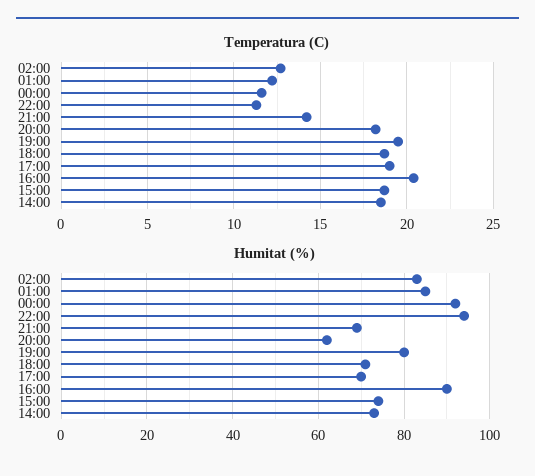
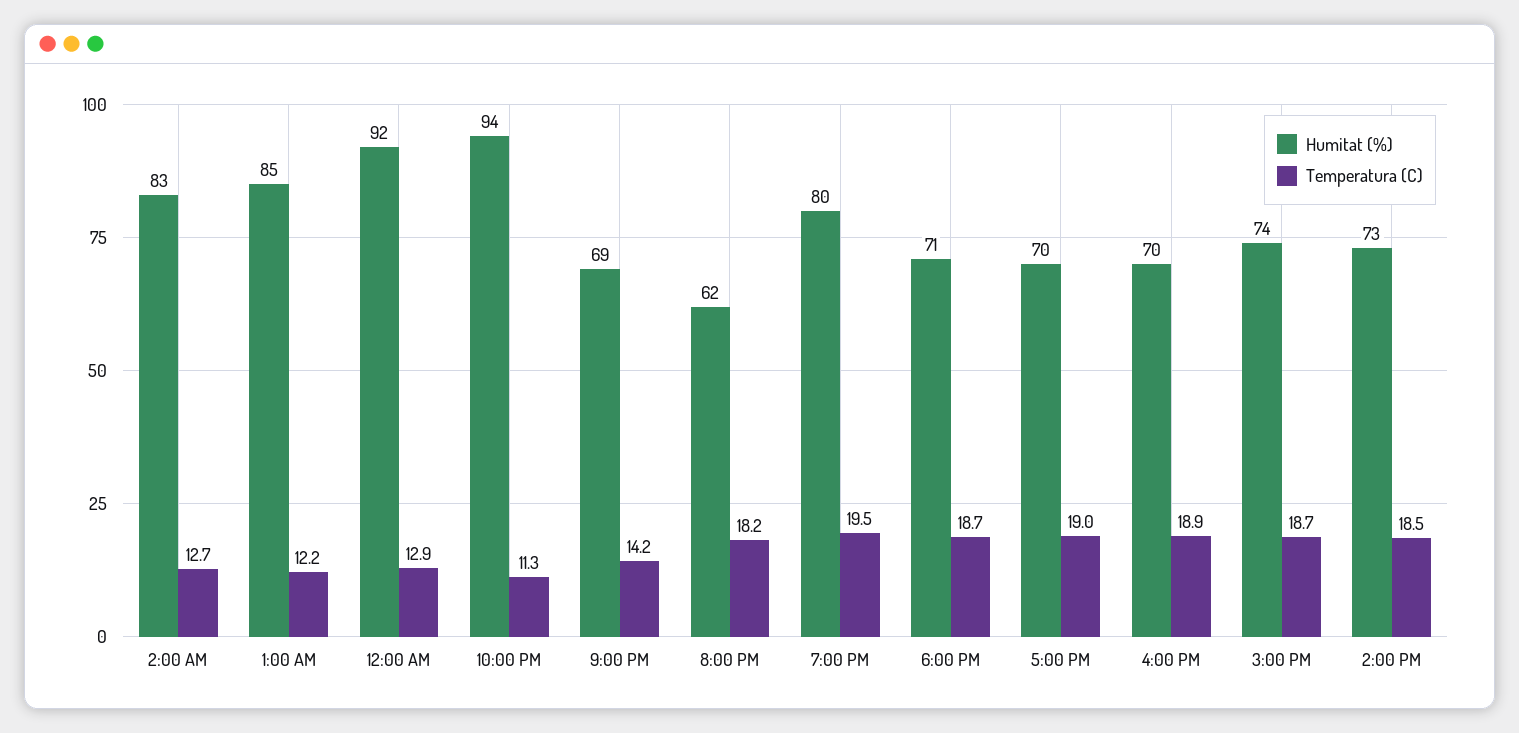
Temperatura (C), 00:00: 11.5 -> 12.9
Temperatura (C), 16:00: 20.5 -> 18.9
Humitat (%), 16:00: 90 -> 70

